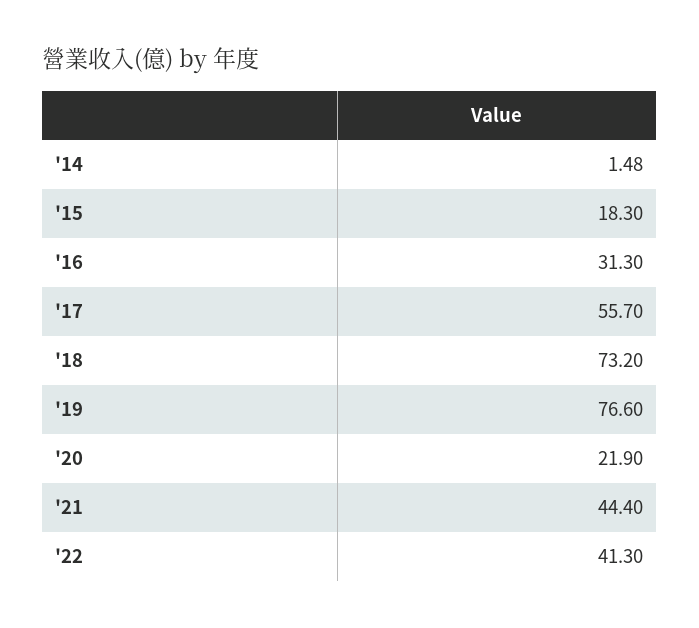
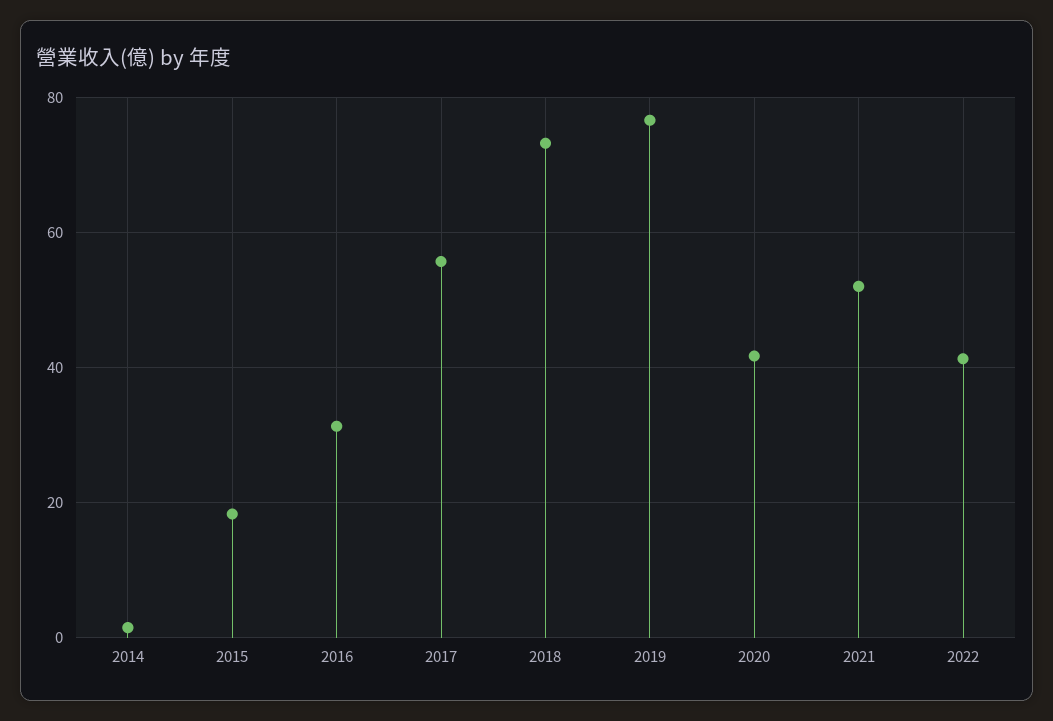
'20: 21.9 -> 42
'21: 44.4 -> 52

